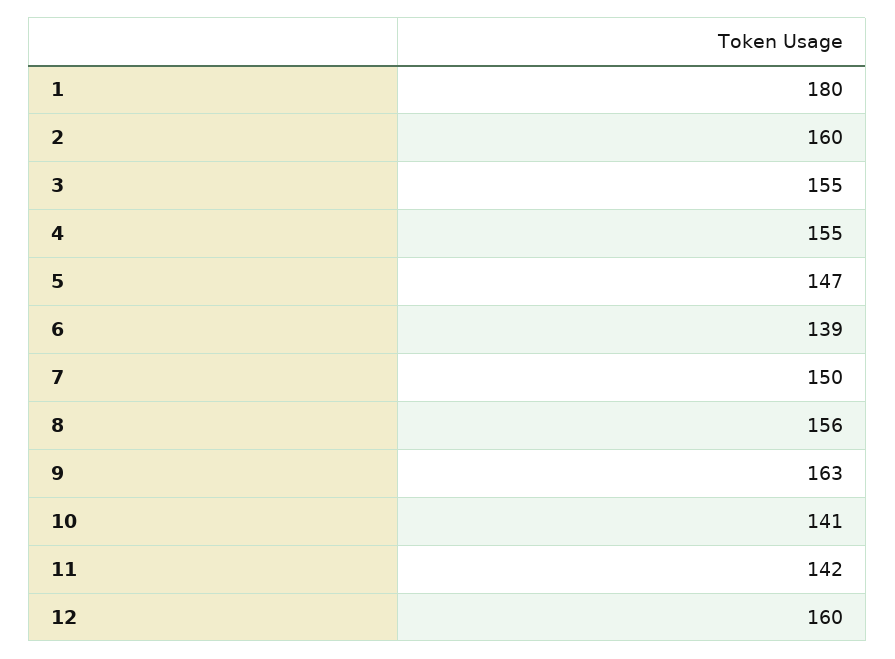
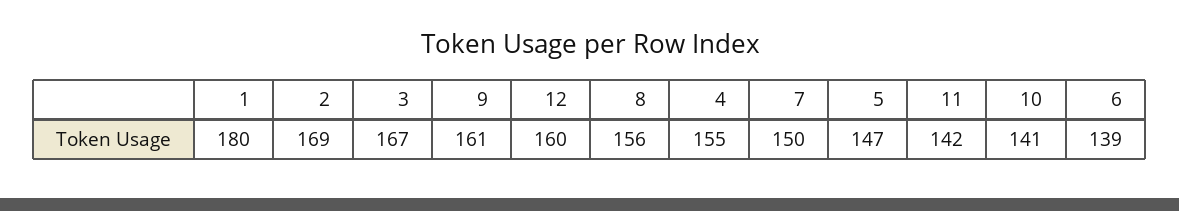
2: 160 -> 169
3: 155 -> 167
9: 163 -> 161

